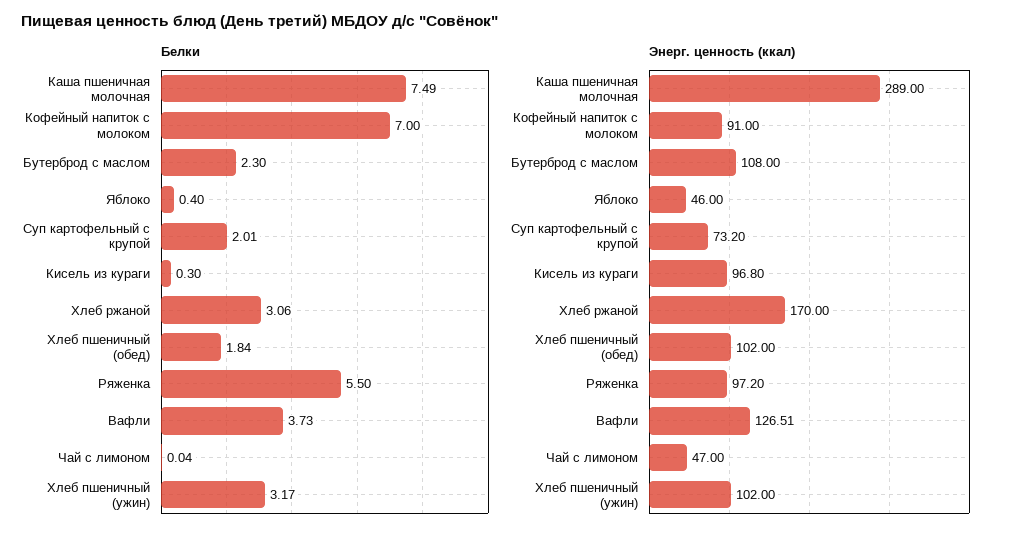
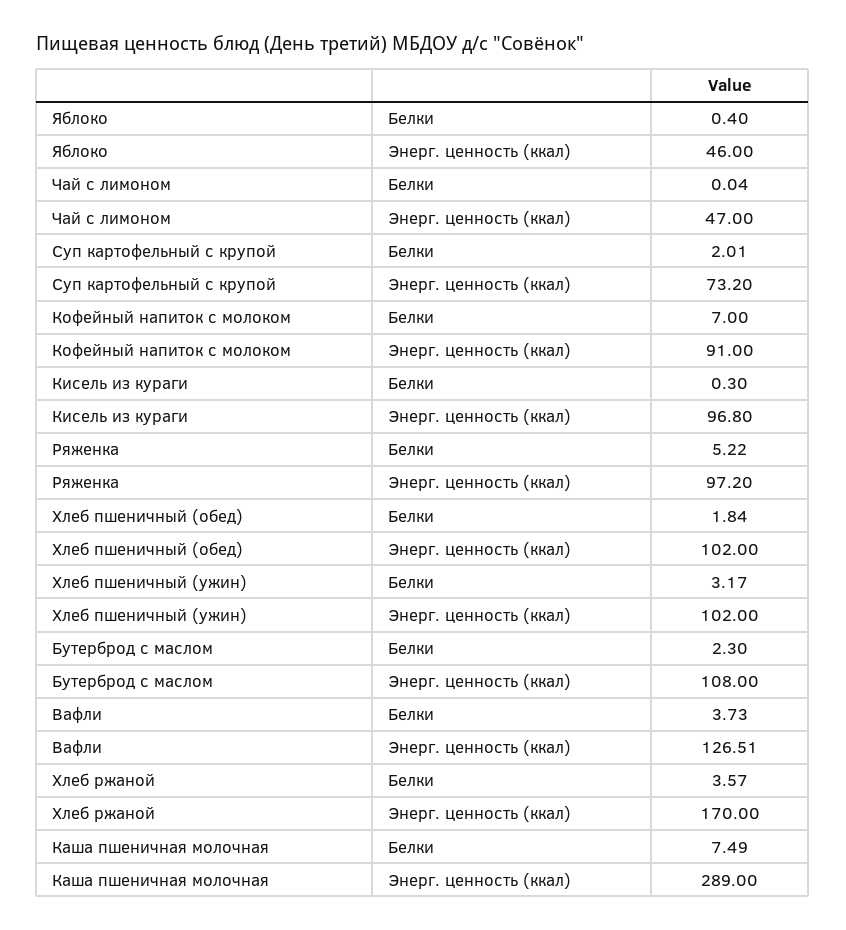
Белки, Хлеб ржаной: 3.06 -> 3.57
Белки, Ряженка: 5.5 -> 5.22

